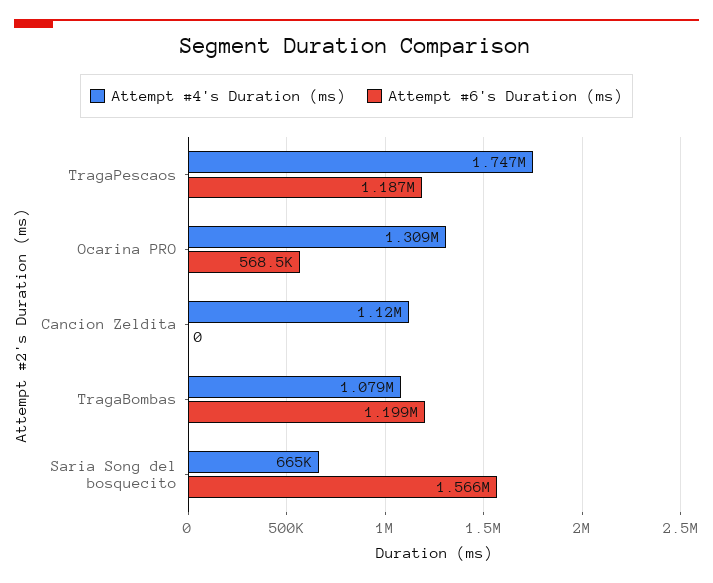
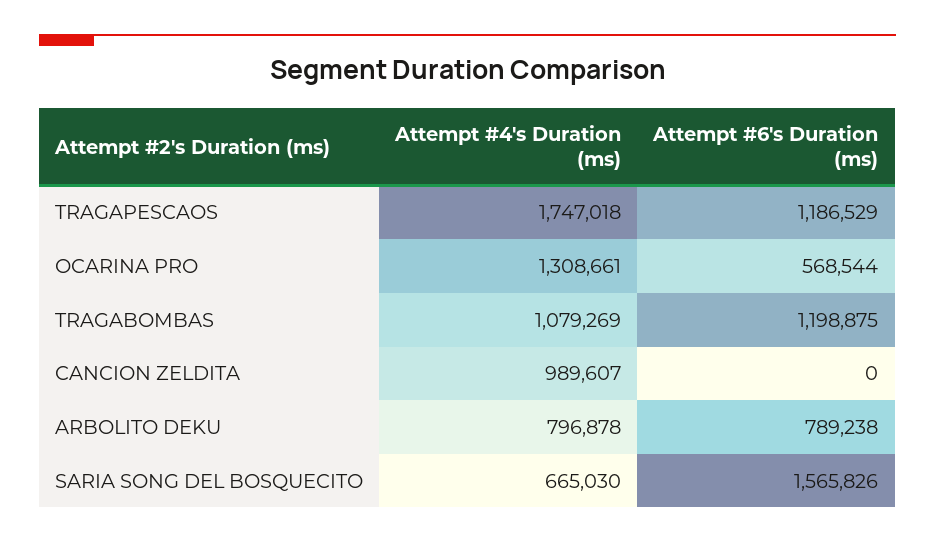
Attempt #4's Duration (ms), Cancion Zeldita: 1120000 -> 989607
Attempt #4's Duration (ms), ARBOLITO DEKU: none -> 796878
Attempt #6's Duration (ms), ARBOLITO DEKU: none -> 789238

